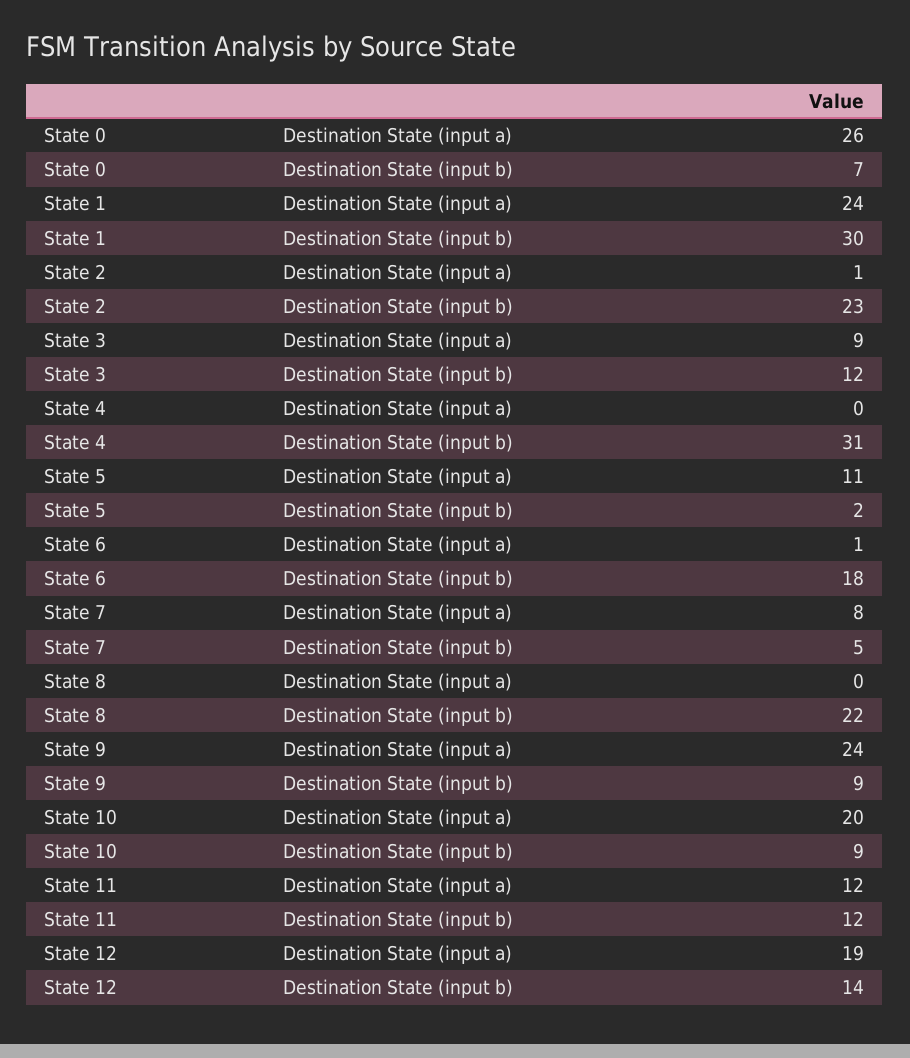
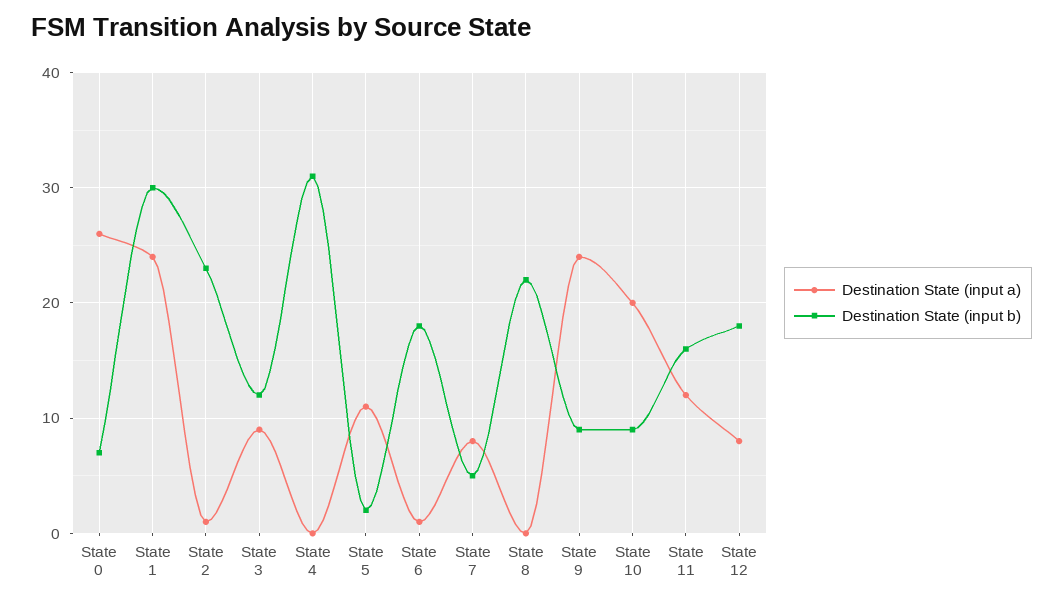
Destination State (input b), State 11: 12 -> 16
Destination State (input a), State 12: 19 -> 8
Destination State (input b), State 12: 14 -> 18

